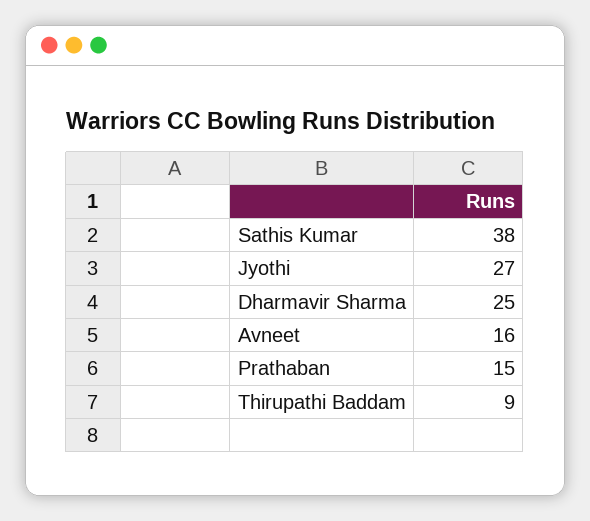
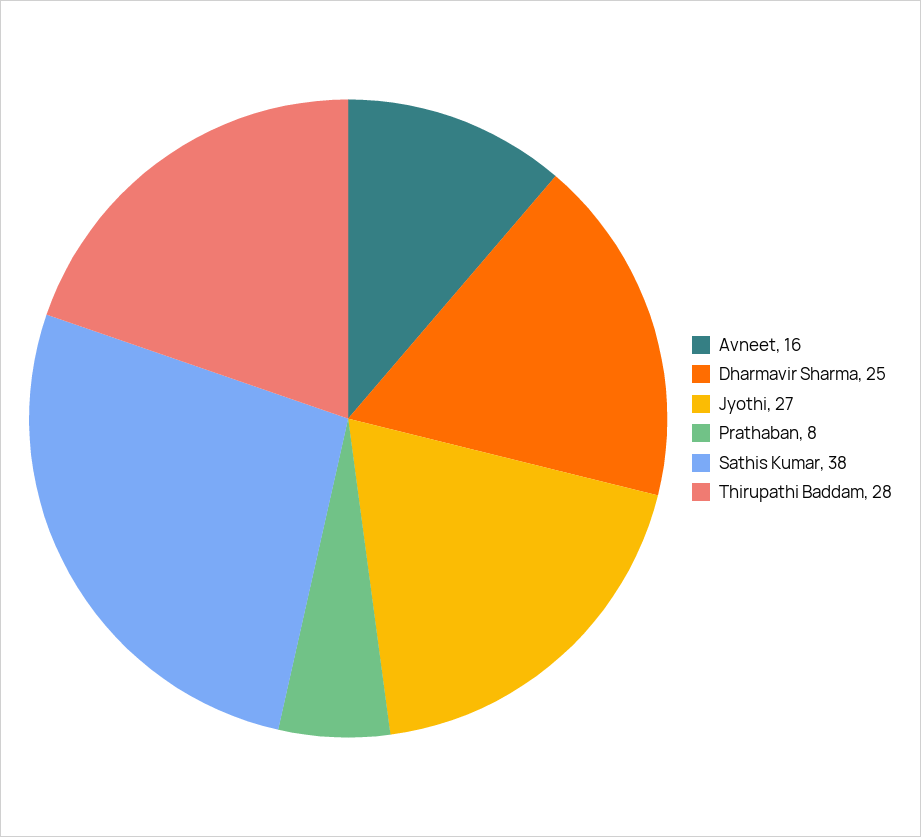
Prathaban: 15 -> 8
Thirupathi Baddam: 9 -> 28

